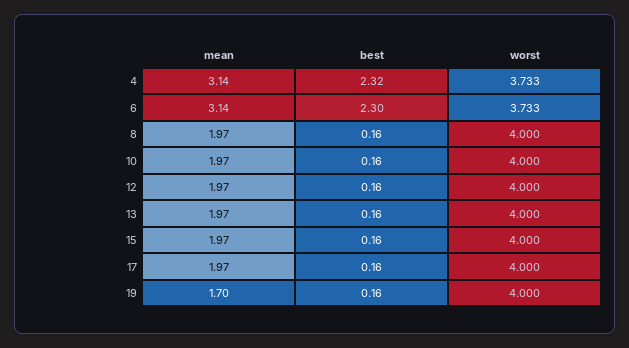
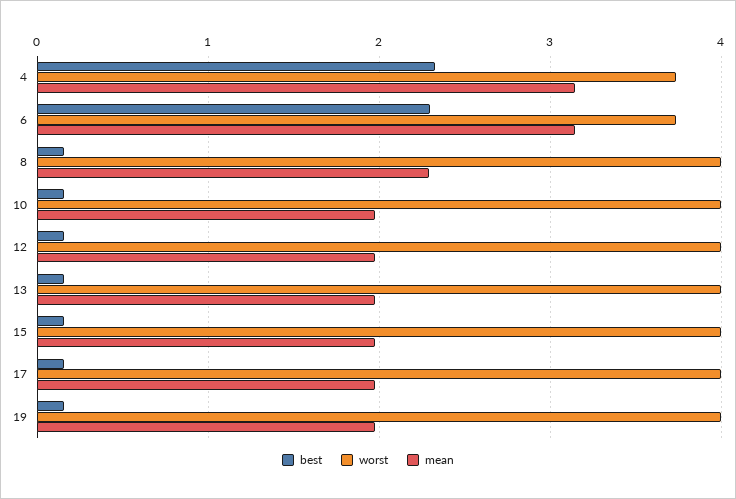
mean, 8: 1.97 -> 2.3
mean, 19: 1.7 -> 2

